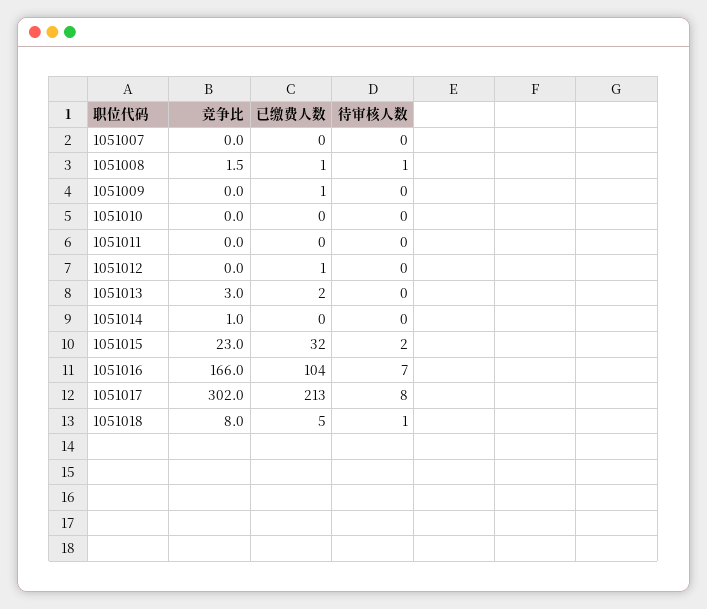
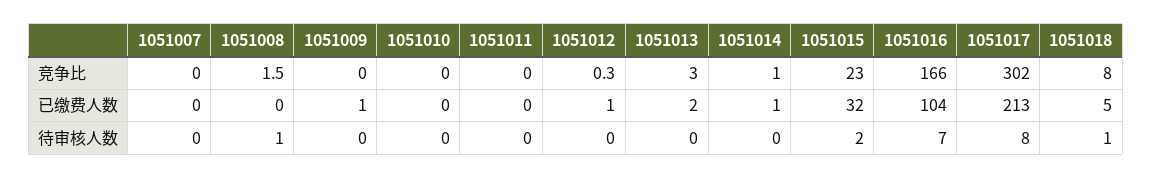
已缴费人数, 1051008: 1 -> 0
竞争比, 1051012: 0 -> 0.3
已缴费人数, 1051014: 0 -> 1

